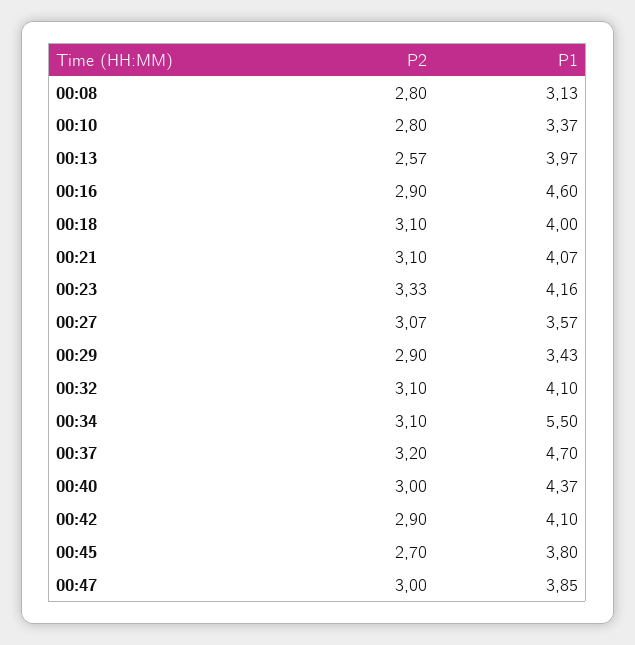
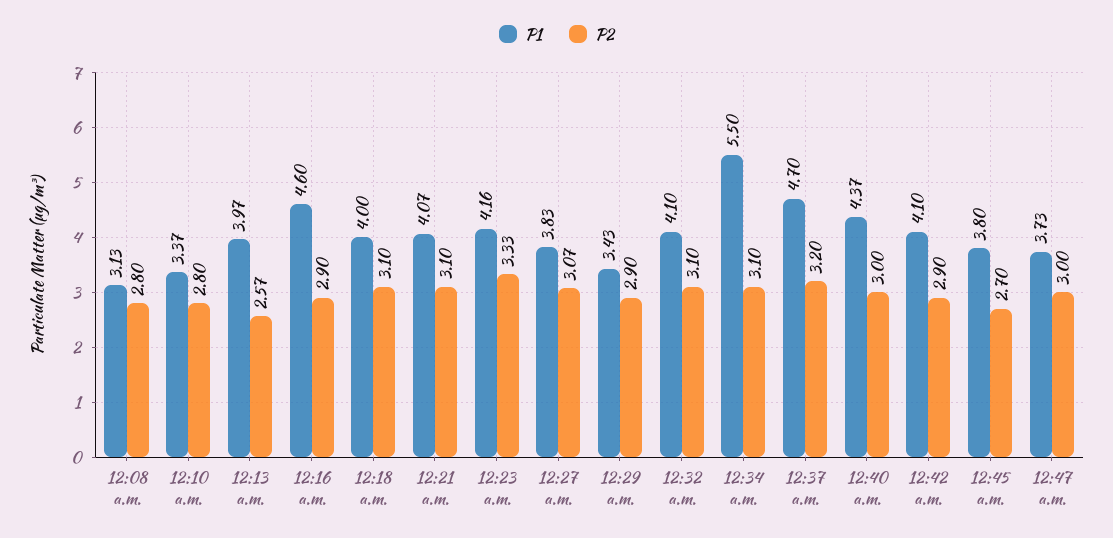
P1, 00:27: 3.57 -> 3.83
P1, 00:47: 3.85 -> 3.73

